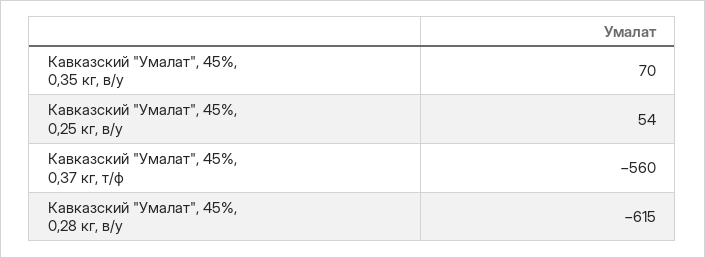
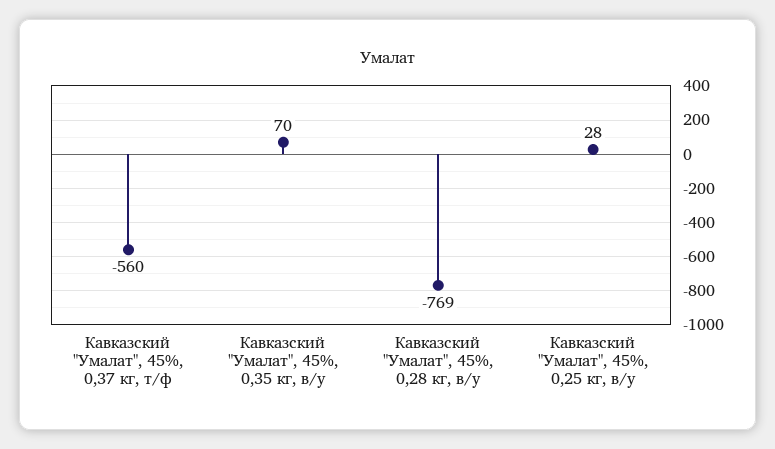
Кавказский "Умалат", 45%, 0,25 кг, в/у: 54 -> 28
Кавказский "Умалат", 45%, 0,28 кг, в/у: -615 -> -769

